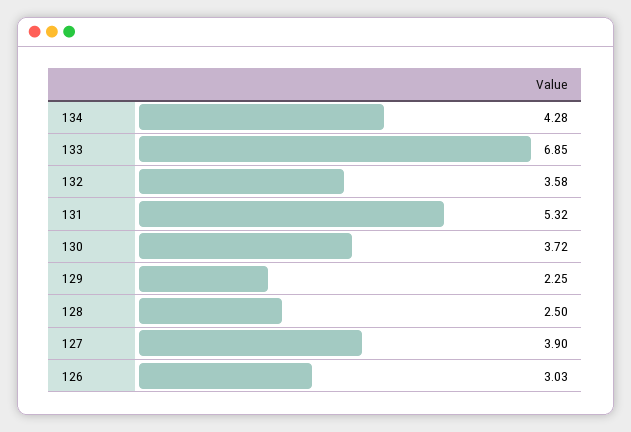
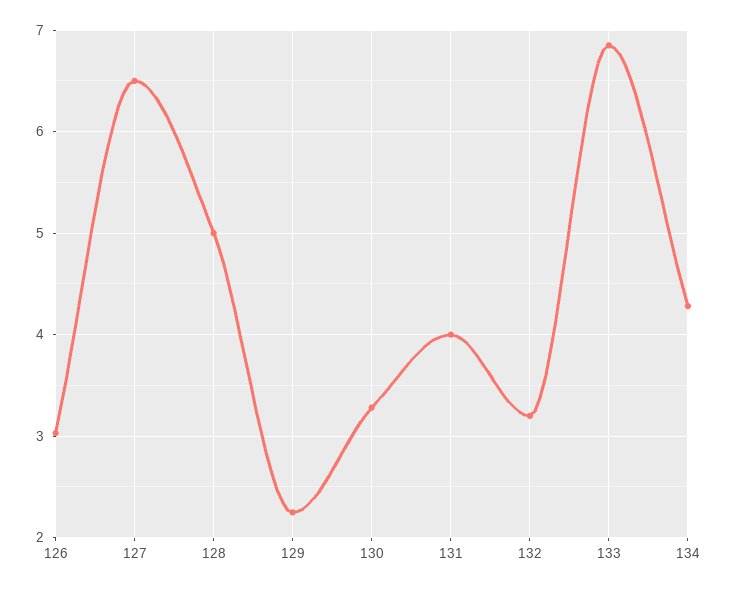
132: 3.58 -> 3.2
131: 5.32 -> 4
130: 3.72 -> 3.3
128: 2.5 -> 5
127: 3.9 -> 6.5

